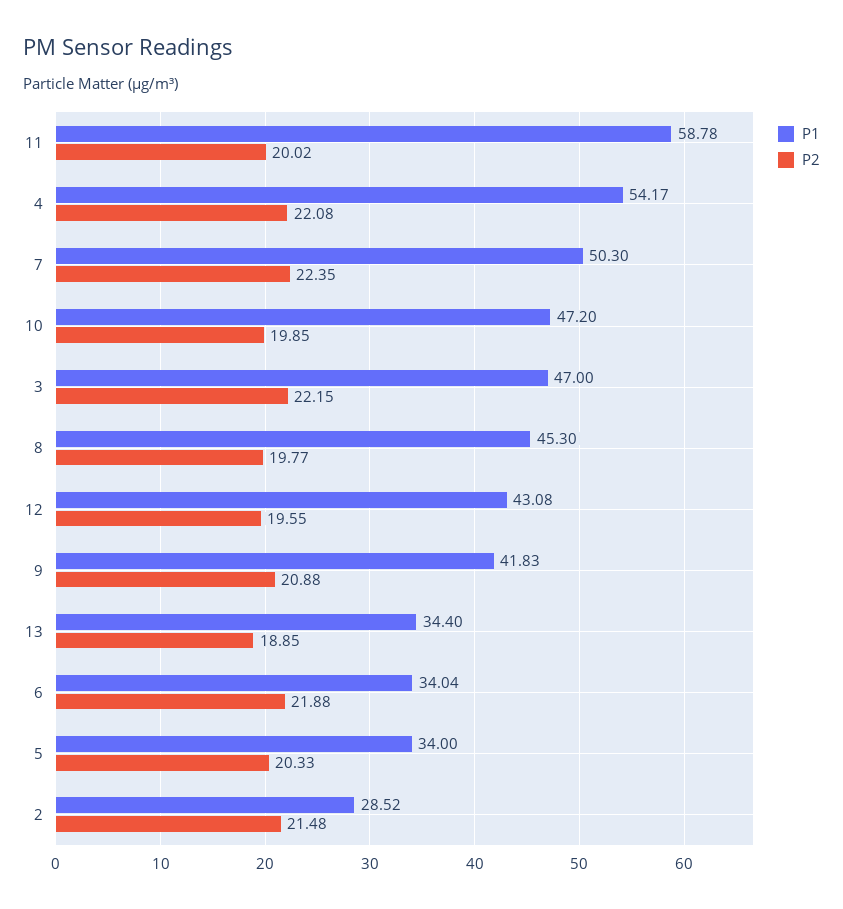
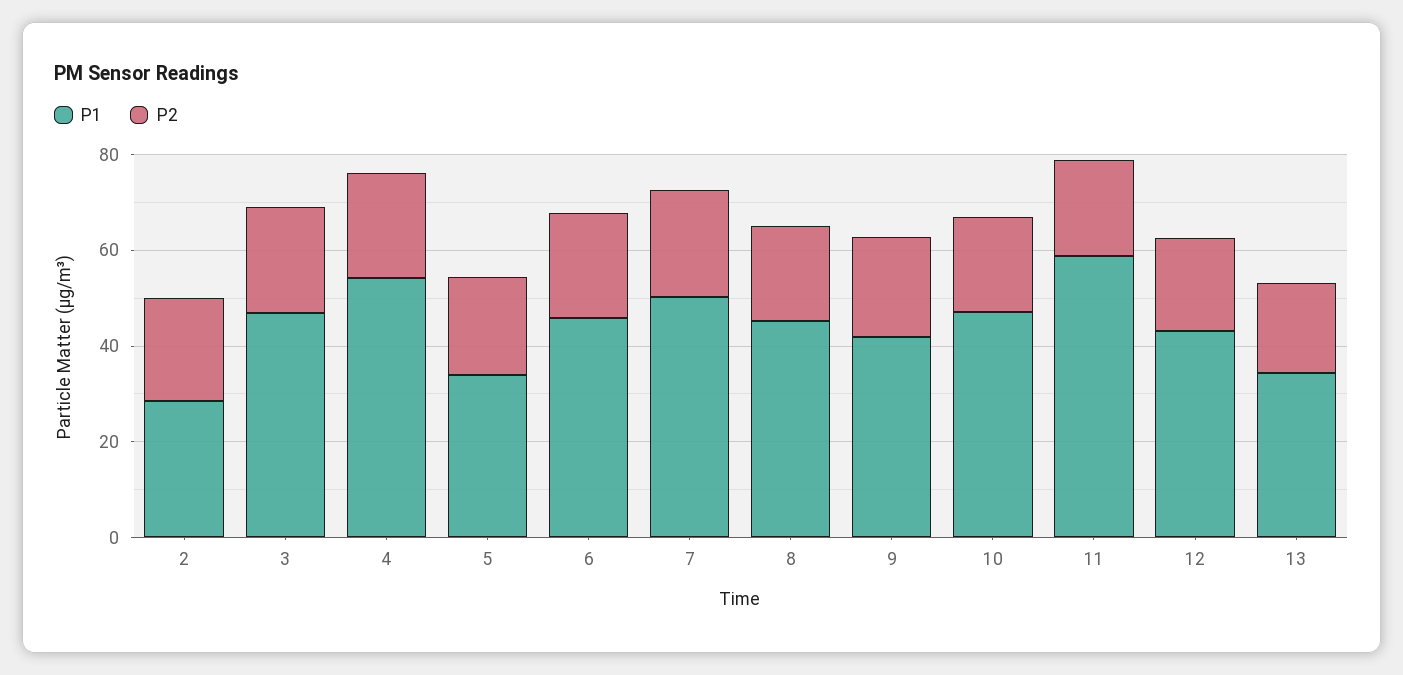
P1, 6: 34.04 -> 45

